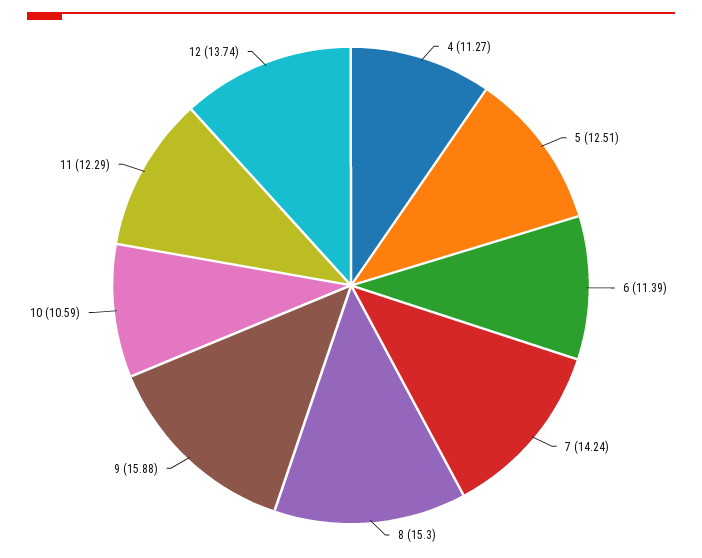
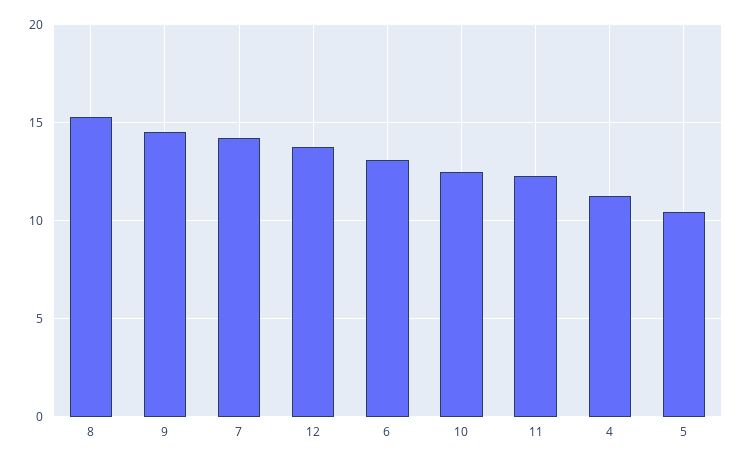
5: 12.51 -> 10.5
6: 11.39 -> 13
9: 15.88 -> 14.5
10: 10.59 -> 12.5

